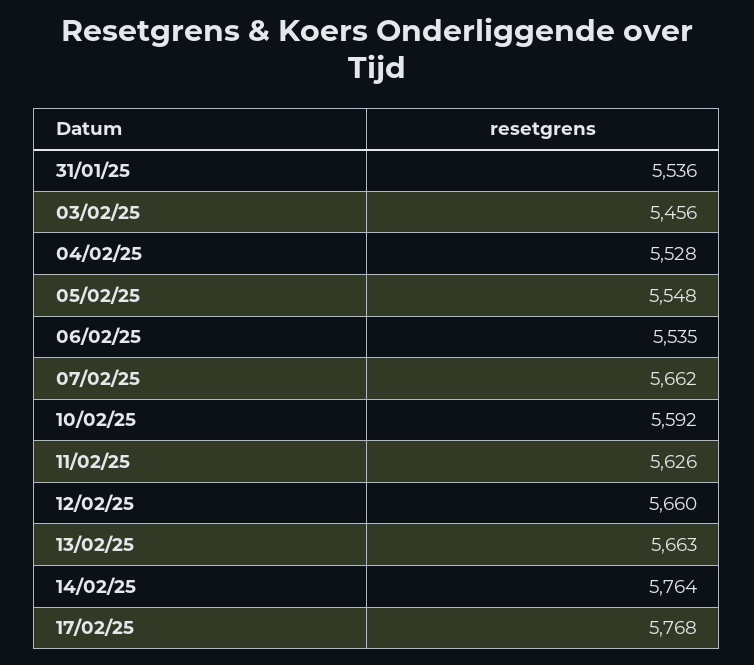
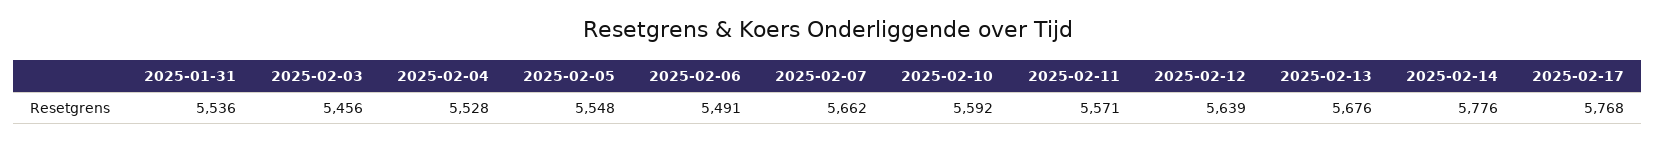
06/02/25: 5535 -> 5491
11/02/25: 5626 -> 5571
12/02/25: 5660 -> 5639
13/02/25: 5663 -> 5676
14/02/25: 5764 -> 5776

